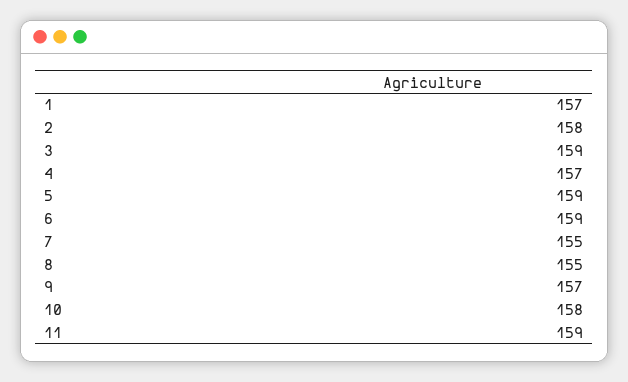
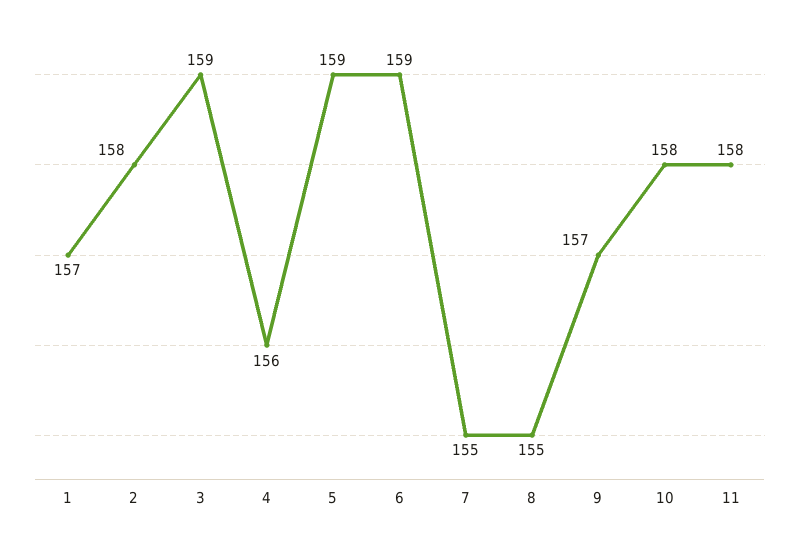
4: 157 -> 156
11: 159 -> 158

